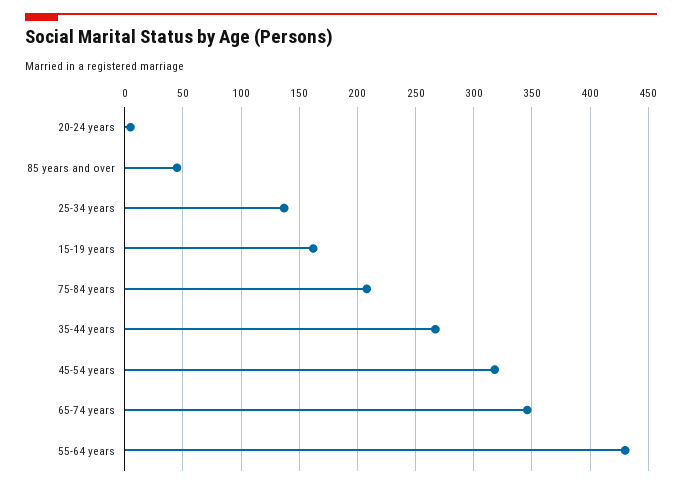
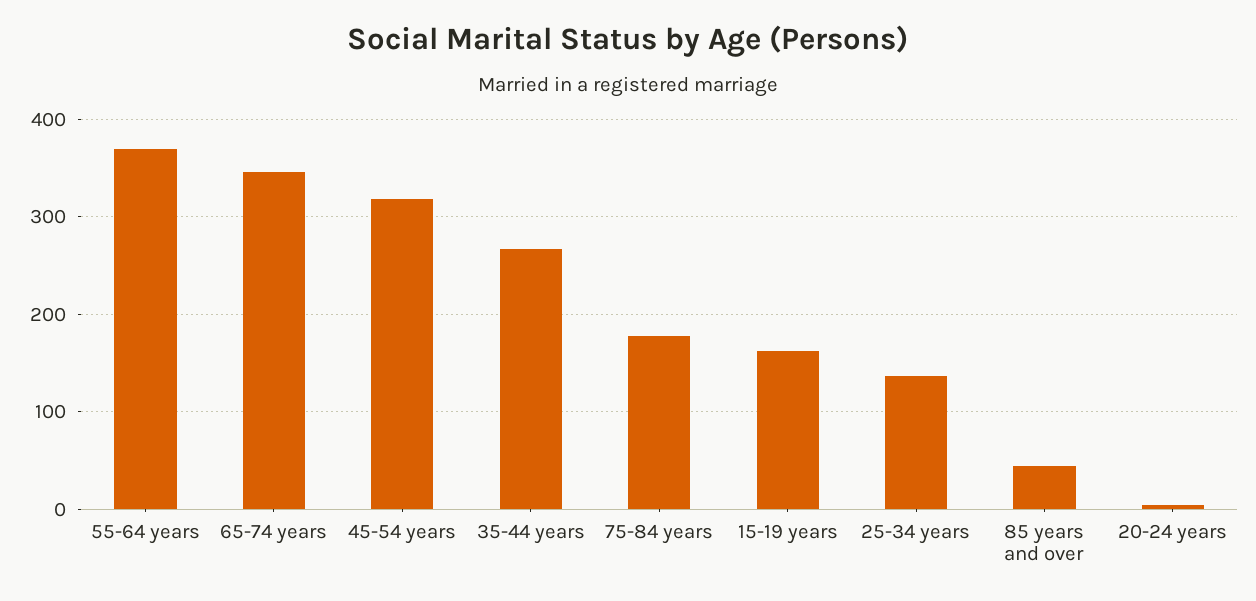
75-84 years: 210 -> 180
55-64 years: 430 -> 370

